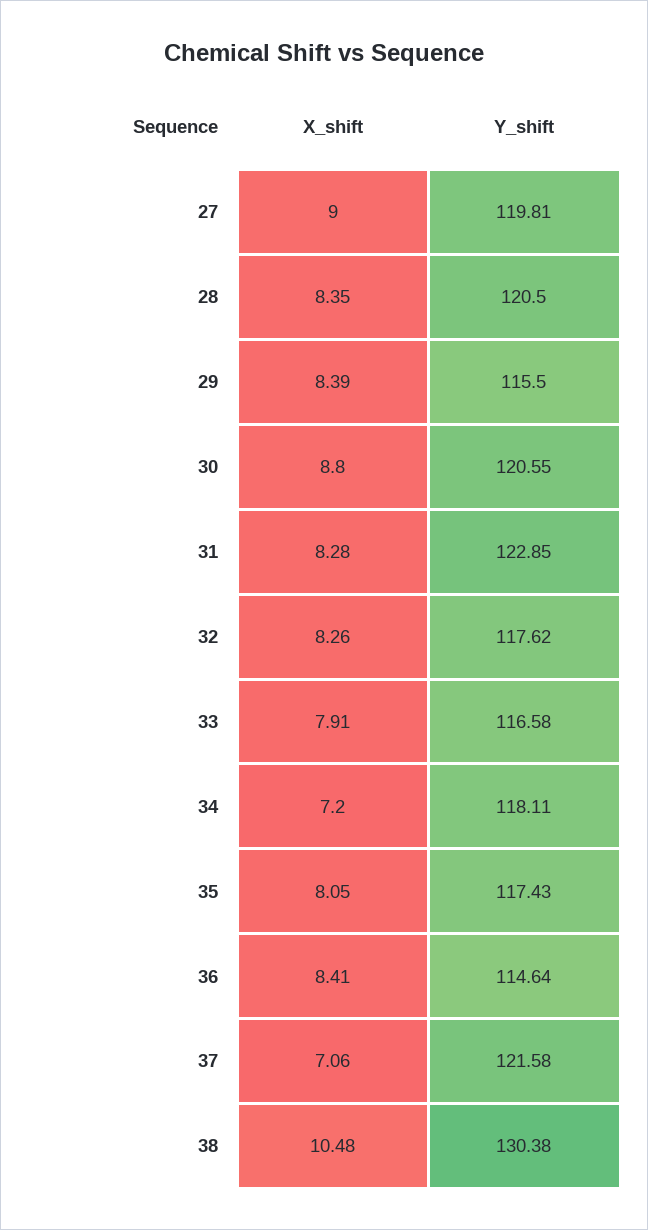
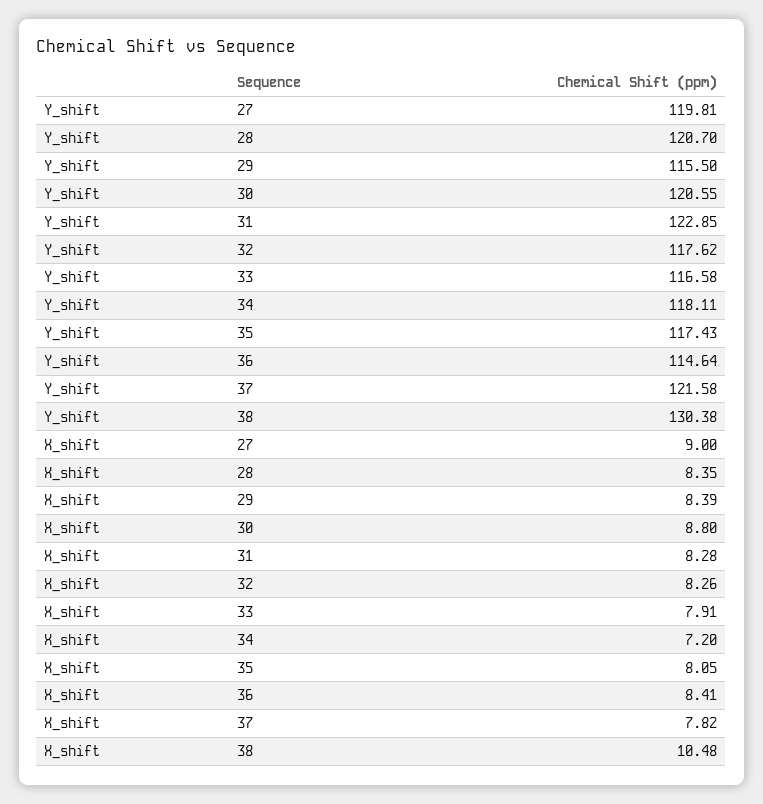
Y_shift, 28: 120.5 -> 120.7
X_shift, 37: 7.06 -> 7.82

